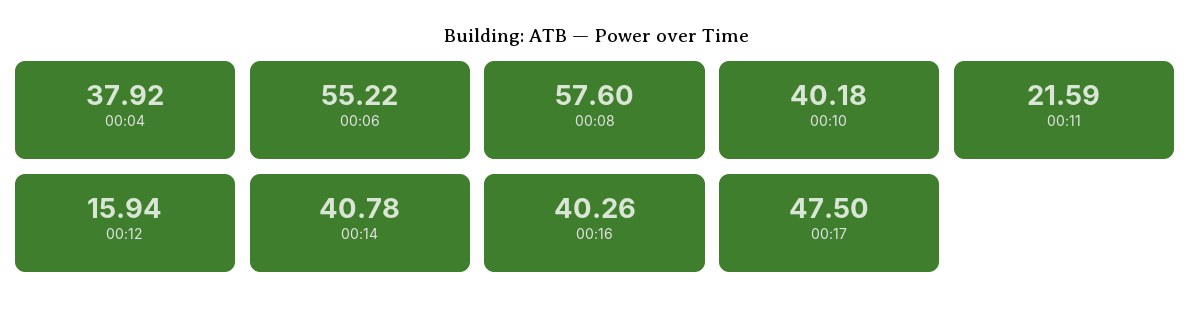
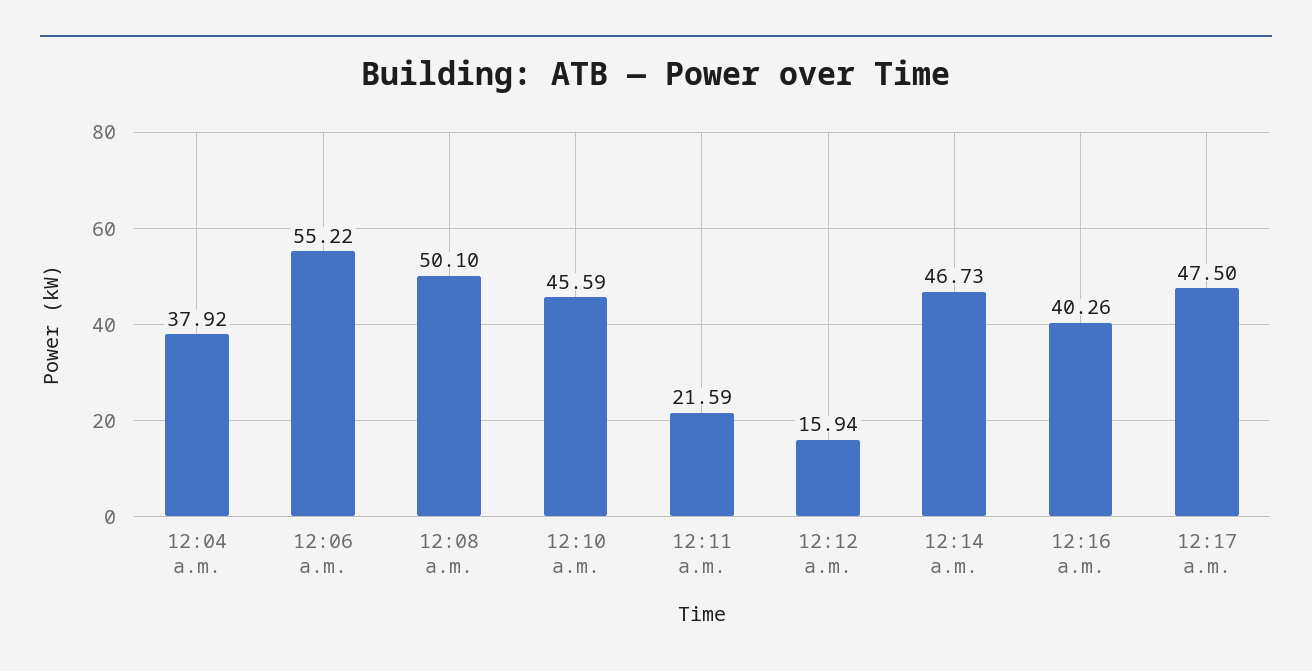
00:08: 57.6 -> 50.1
00:10: 40.18 -> 45.59
00:14: 40.78 -> 46.73

